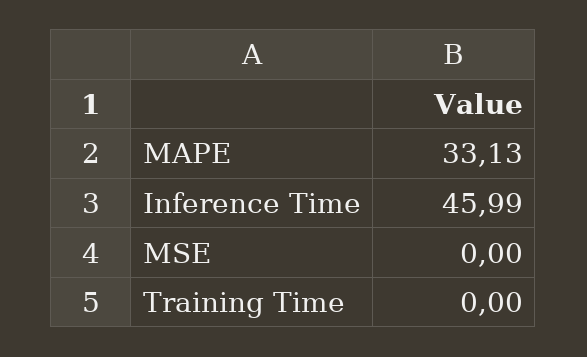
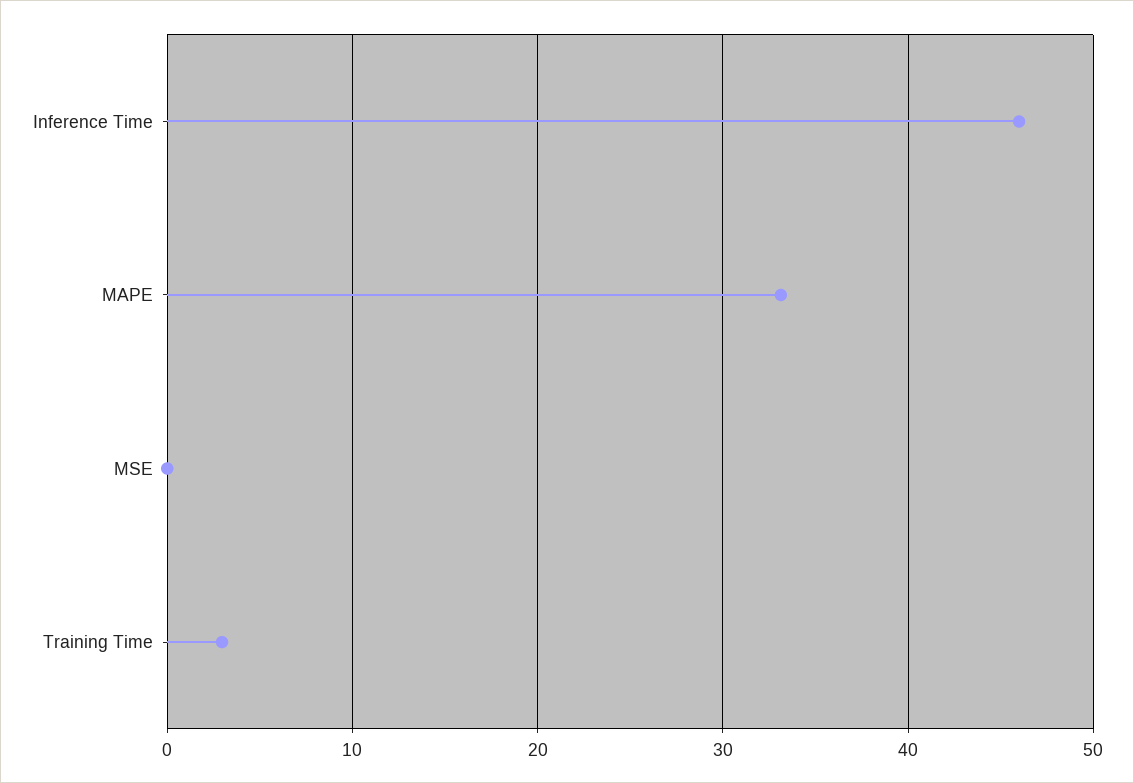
Training Time: 0 -> 3

